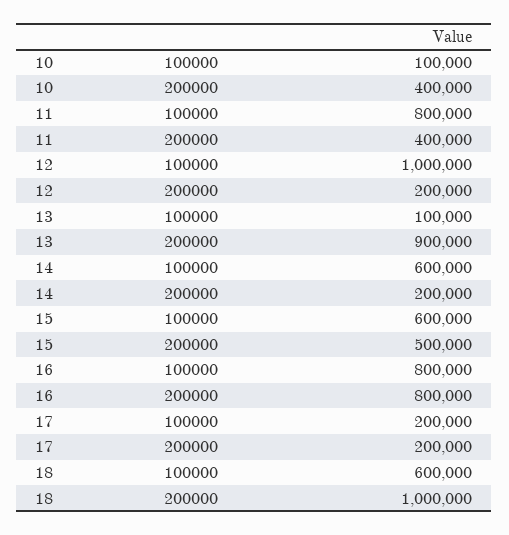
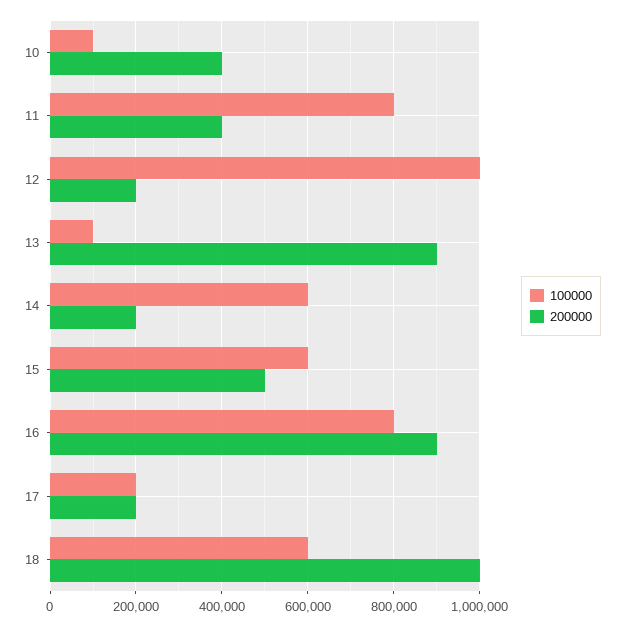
200000, 16: 800000 -> 900000

